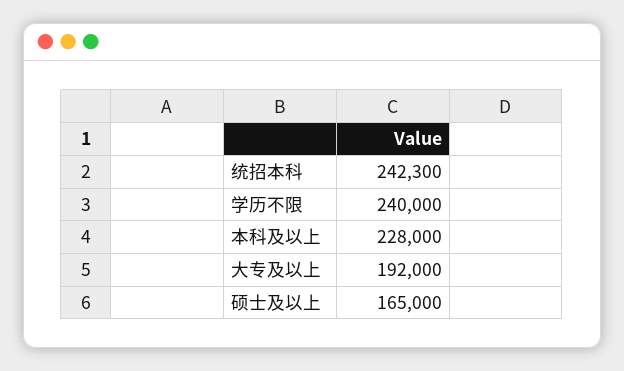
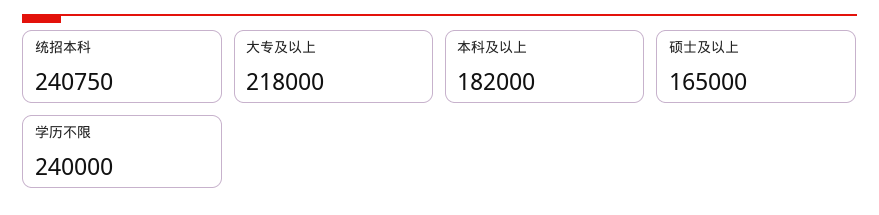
统招本科: 242300 -> 240750
本科及以上: 228000 -> 182000
大专及以上: 192000 -> 218000

